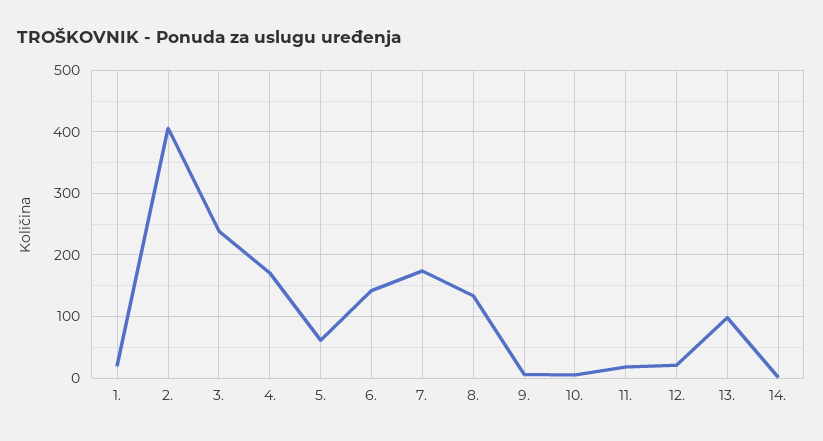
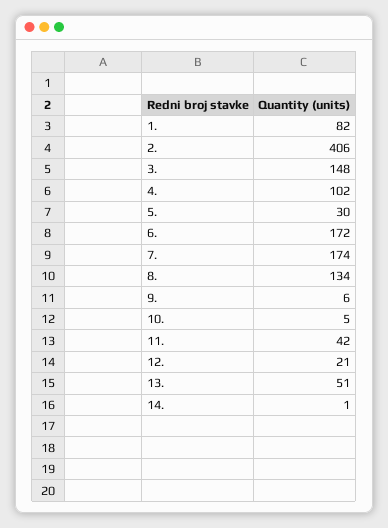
1.: 20 -> 82
3.: 240 -> 148
4.: 170 -> 102
5.: 60 -> 30
6.: 140 -> 172
11.: 20 -> 42
13.: 100 -> 51

